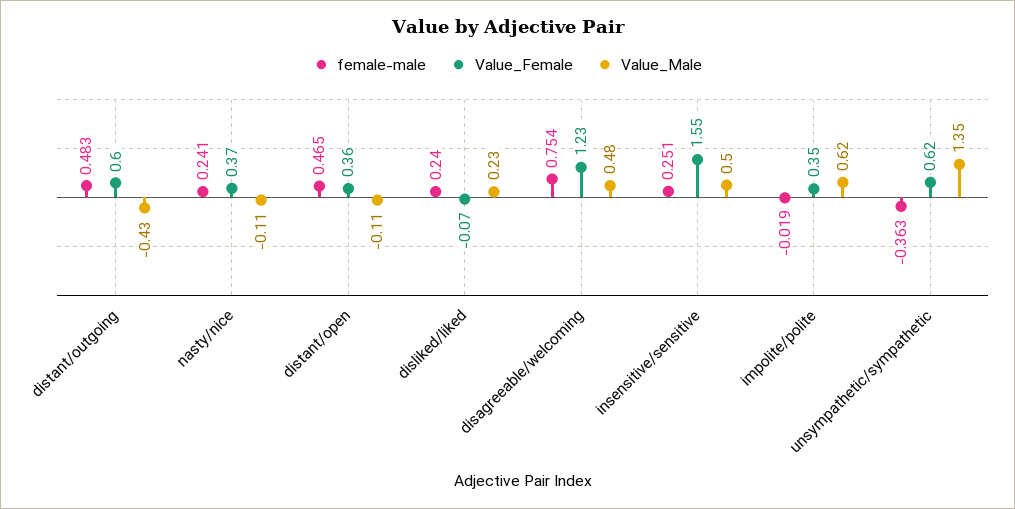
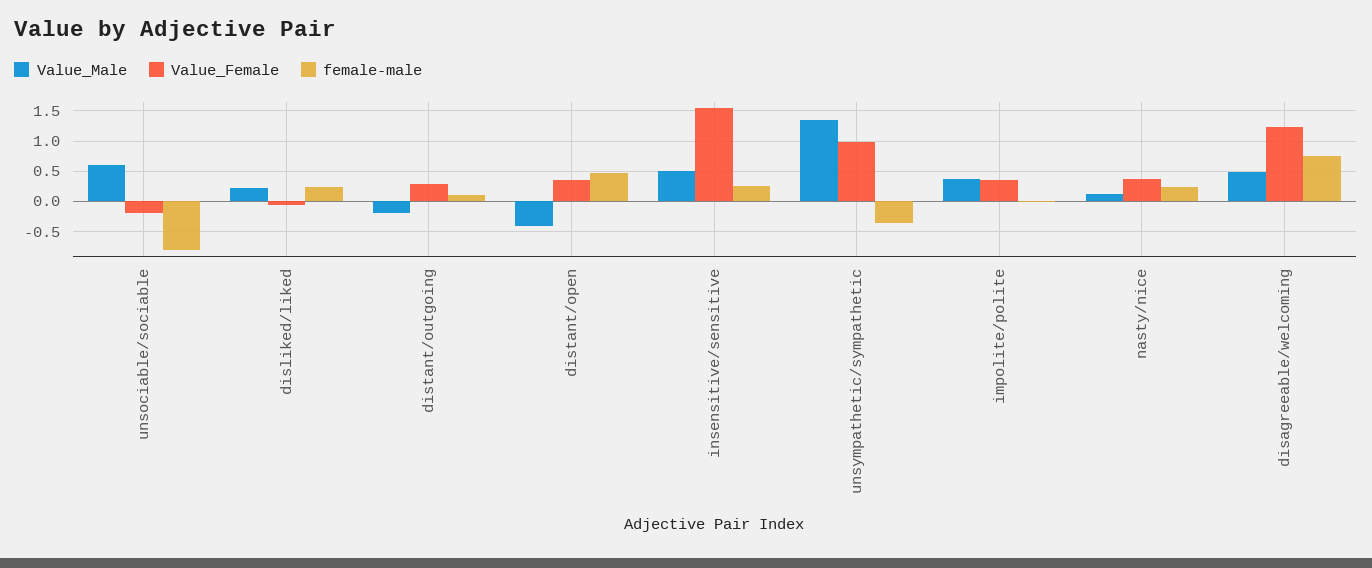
female-male, distant/outgoing: 0.483 -> 0.1
Value_Female, distant/outgoing: 0.6 -> 0.3
Value_Male, distant/outgoing: -0.43 -> -0.2
Value_Male, nasty/nice: -0.11 -> 0.1
Value_Male, distant/open: -0.11 -> -0.4
Value_Male, impolite/polite: 0.62 -> 0.4
Value_Female, unsympathetic/sympathetic: 0.62 -> 1
Value_Male, unsociable/sociable: none -> 0.6
Value_Female, unsociable/sociable: none -> -0.2
female-male, unsociable/sociable: none -> -0.8

